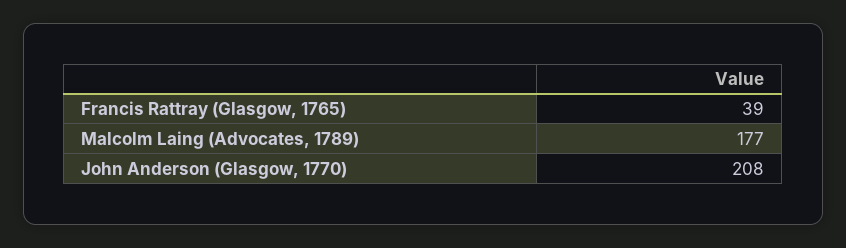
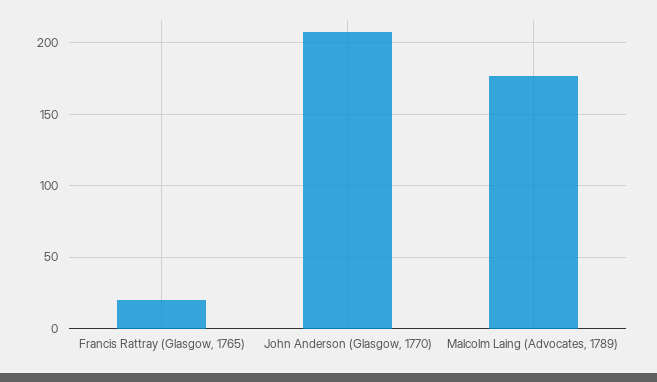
Francis Rattray (Glasgow, 1765): 39 -> 20

